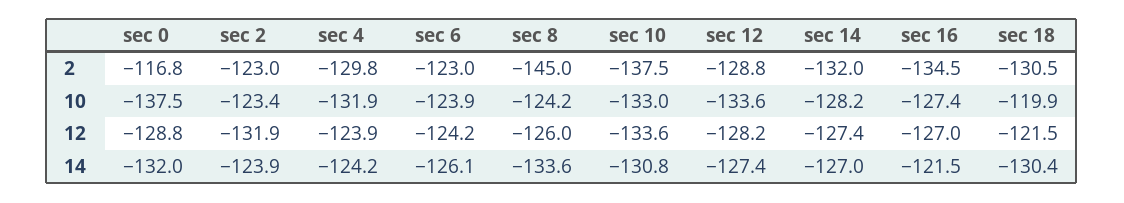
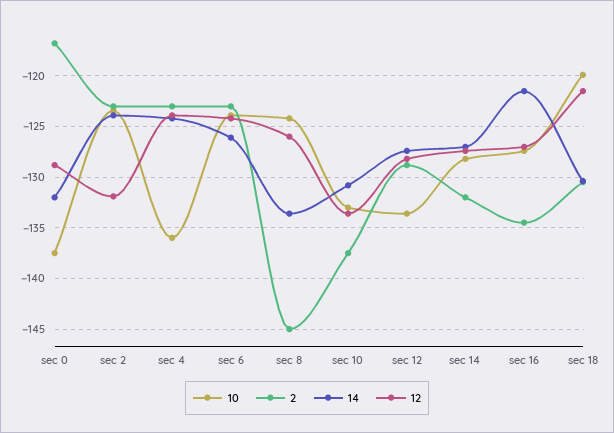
2, sec 4: -129.8 -> -123
10, sec 4: -131.9 -> -136

